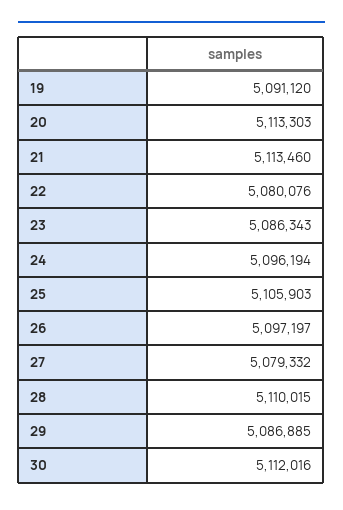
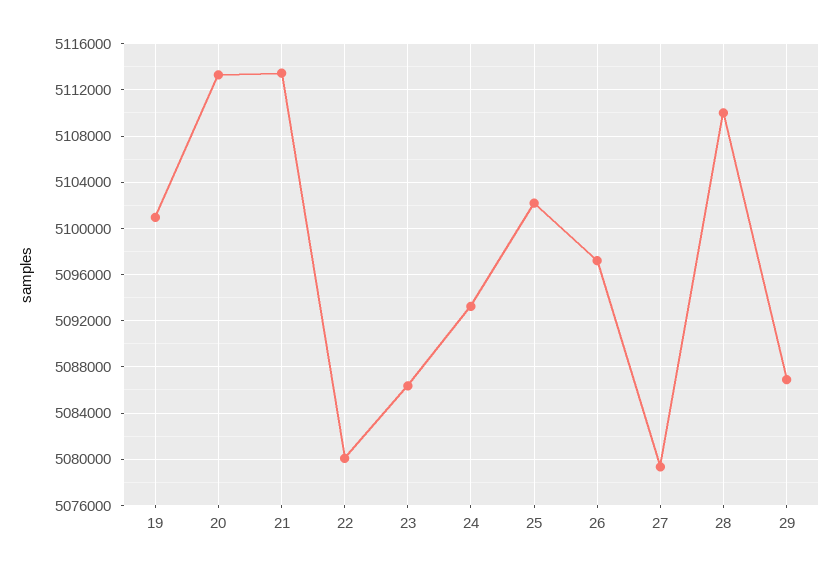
19: 5091120 -> 5101000
24: 5096194 -> 5093000
25: 5105903 -> 5102000
30: 5112016 -> none

